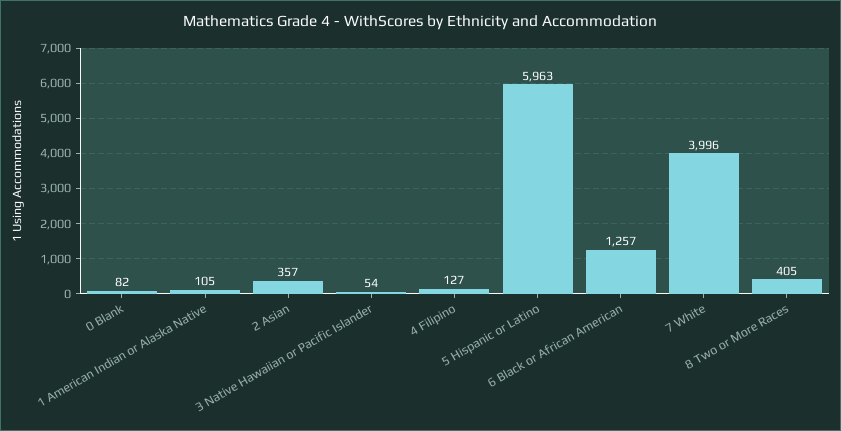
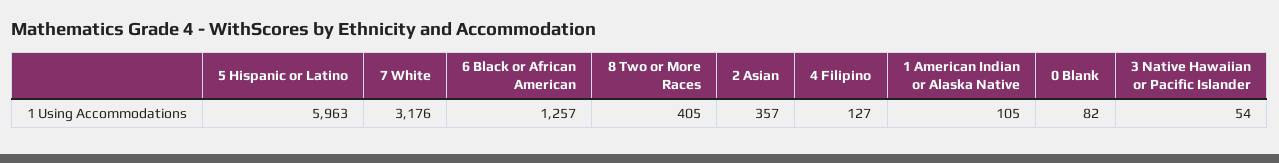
7 White: 3996 -> 3176

